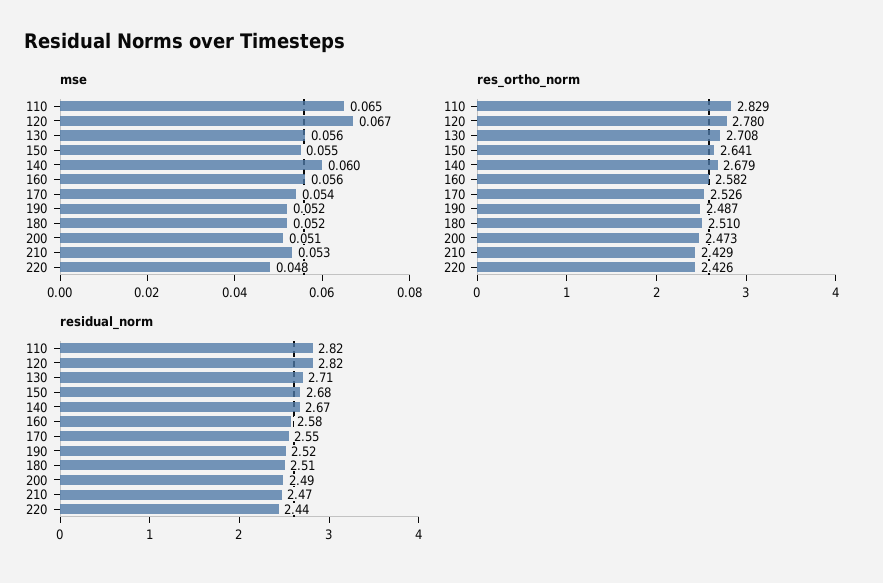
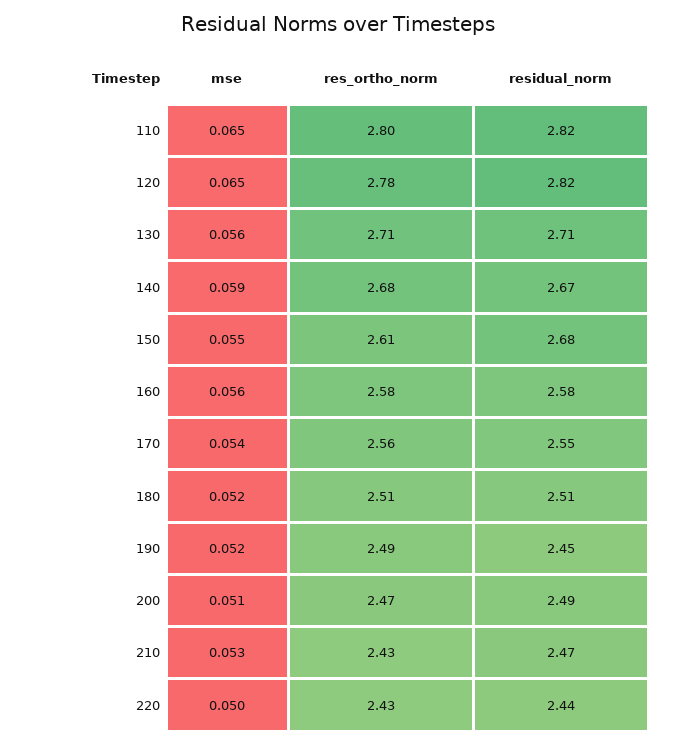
mse, 120: 0.067 -> 0.065
mse, 140: 0.06 -> 0.059
mse, 220: 0.048 -> 0.05
res_ortho_norm, 110: 2.829 -> 2.8
res_ortho_norm, 150: 2.641 -> 2.61
res_ortho_norm, 170: 2.526 -> 2.56
residual_norm, 190: 2.52 -> 2.45

